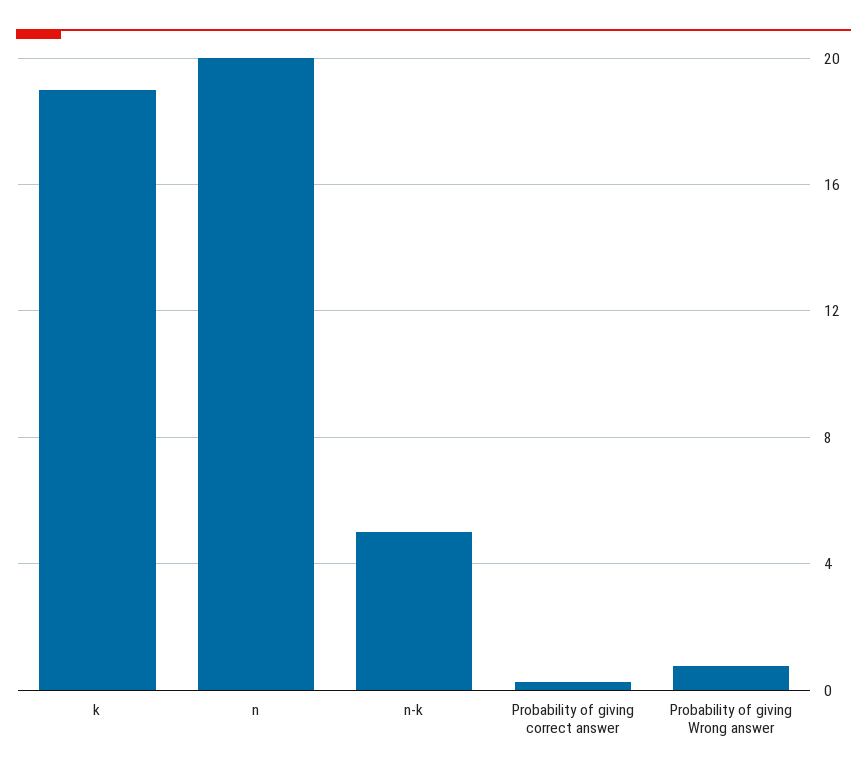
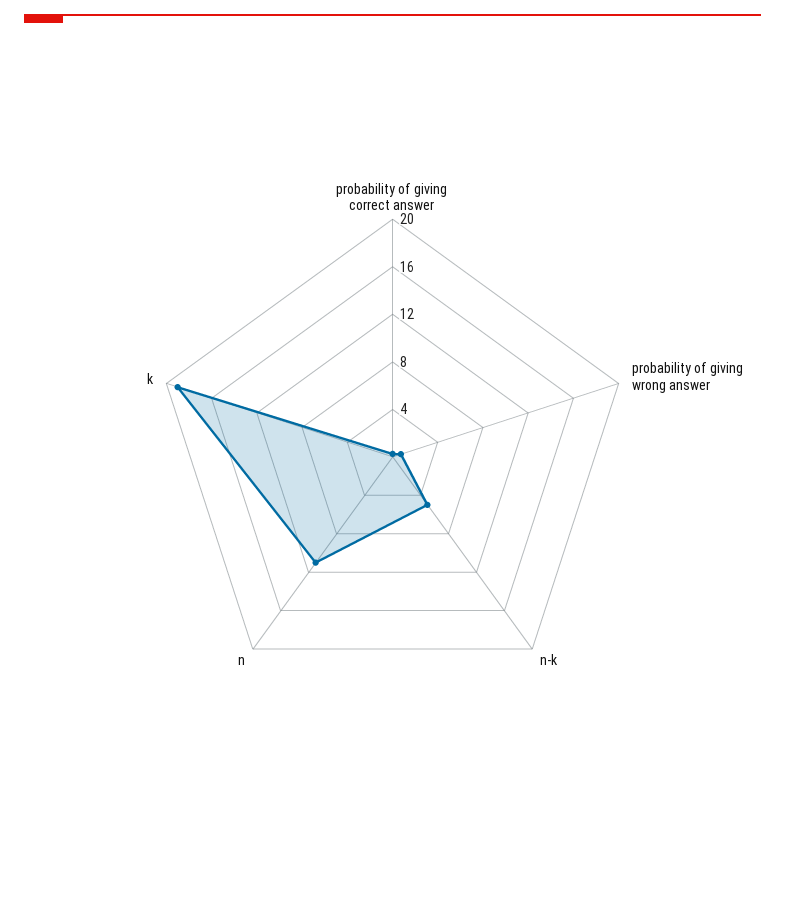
n: 20 -> 11

